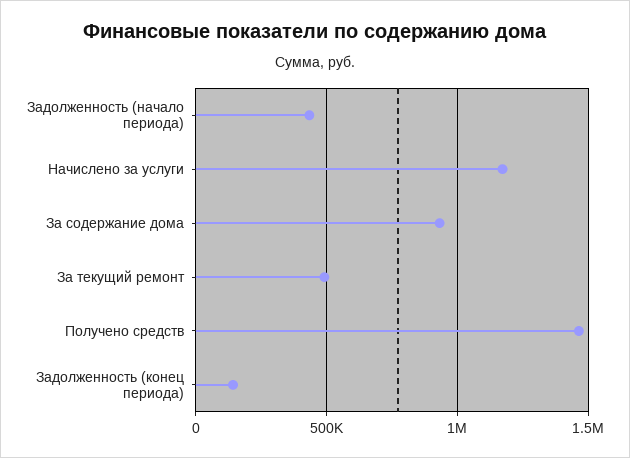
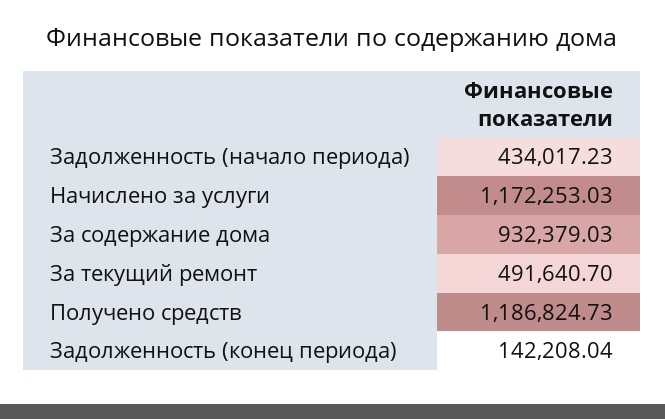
Получено средств: 1450000 -> 1186824.73

